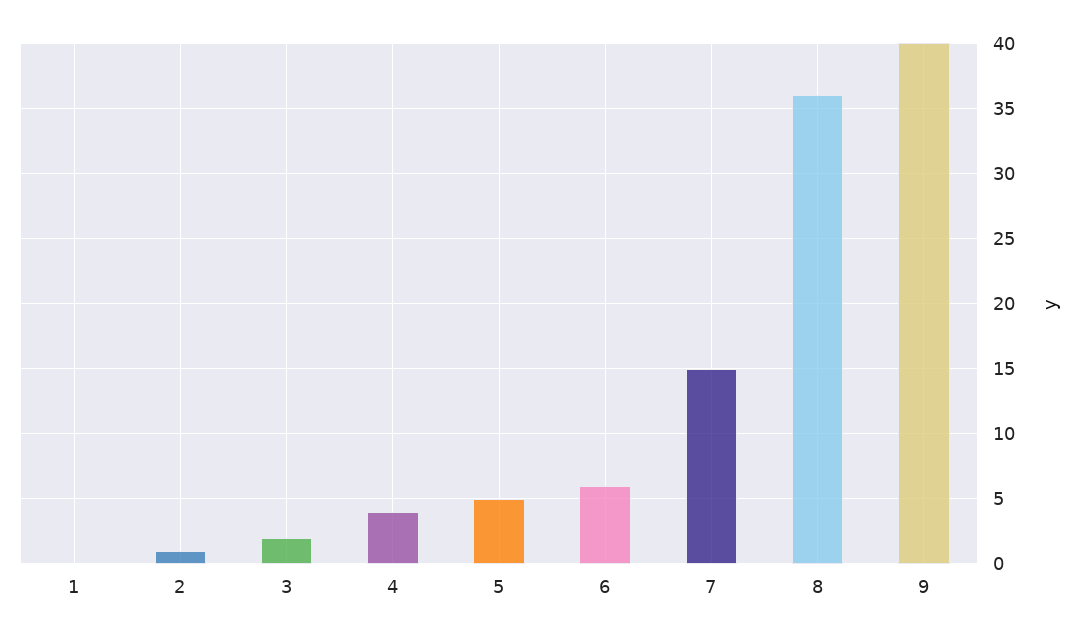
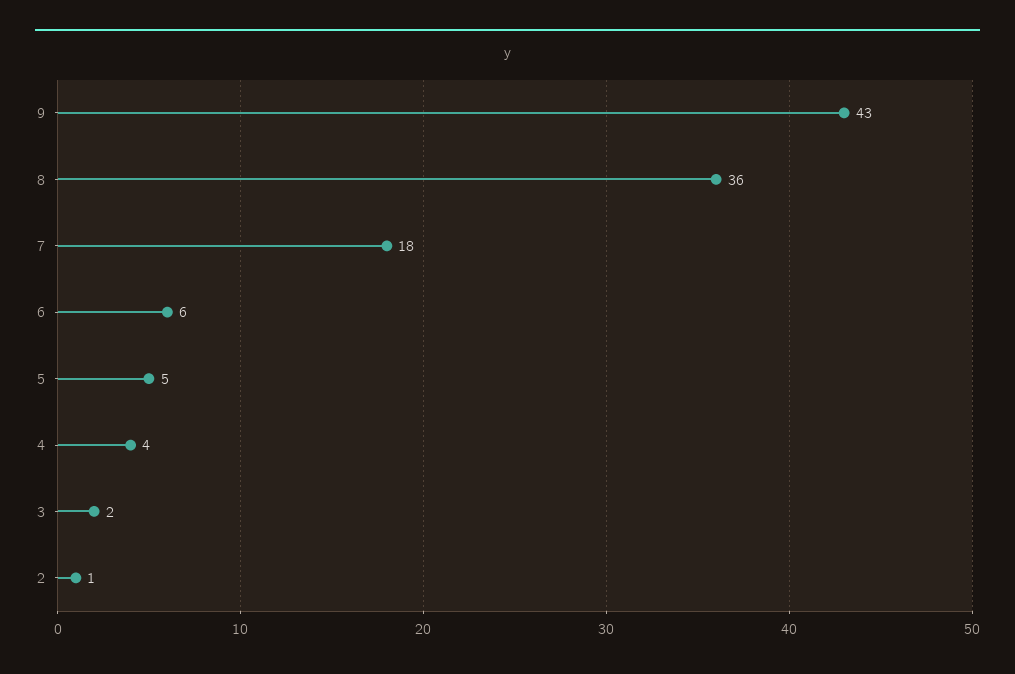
1: 0 -> none
7: 15 -> 18
9: 40 -> 43

